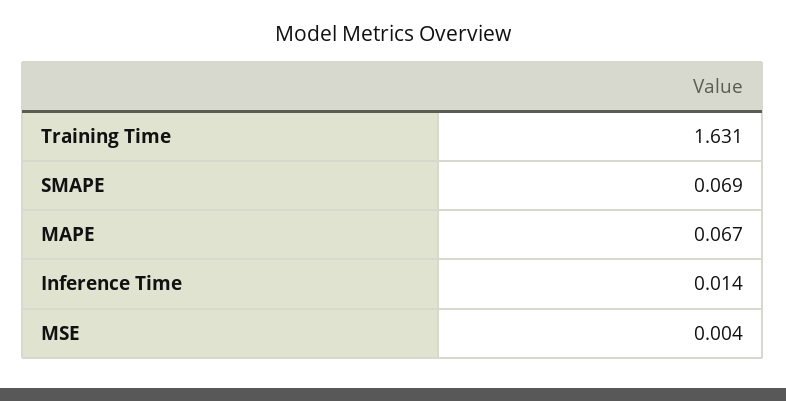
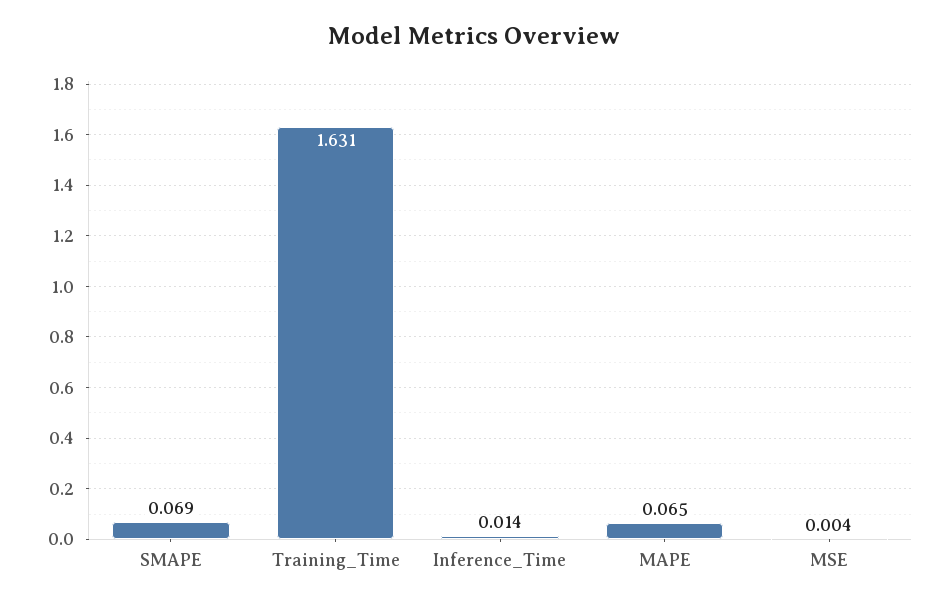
MAPE: 0.067 -> 0.065

